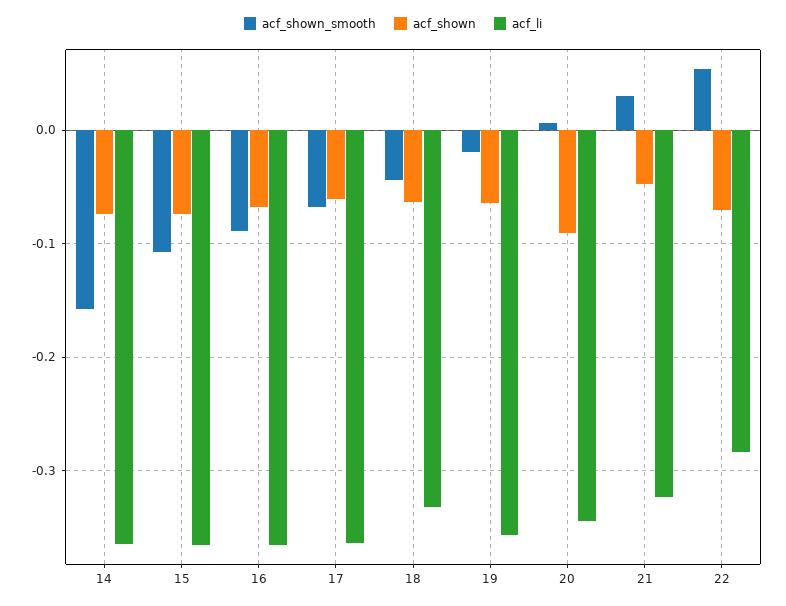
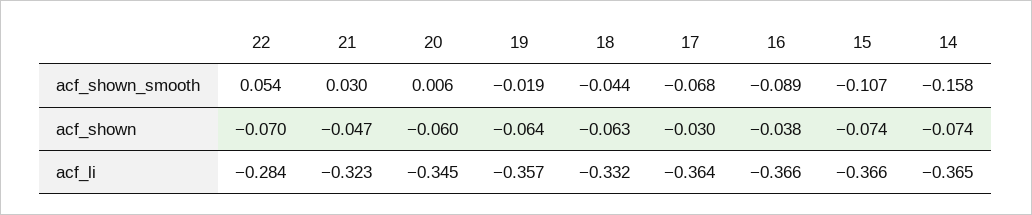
acf_shown, 16: -0.07 -> -0.038
acf_shown, 17: -0.06 -> -0.03
acf_shown, 20: -0.09 -> -0.06

